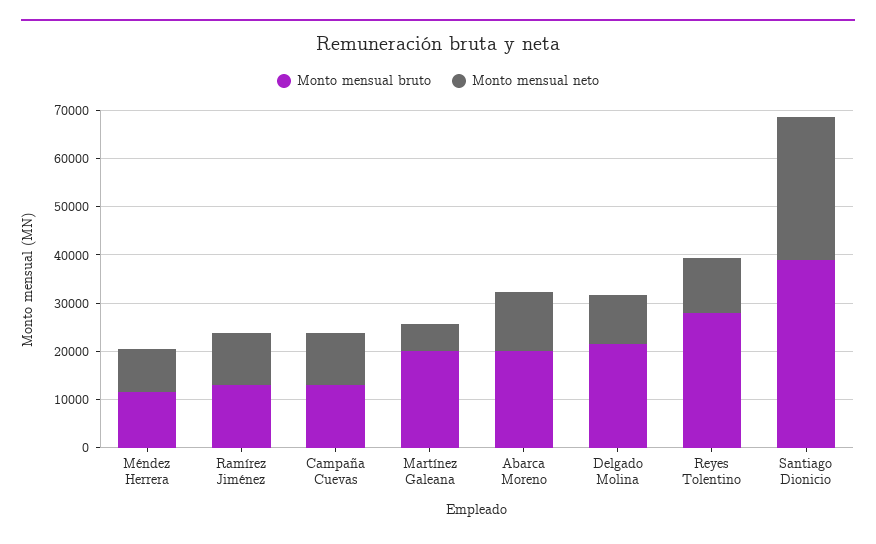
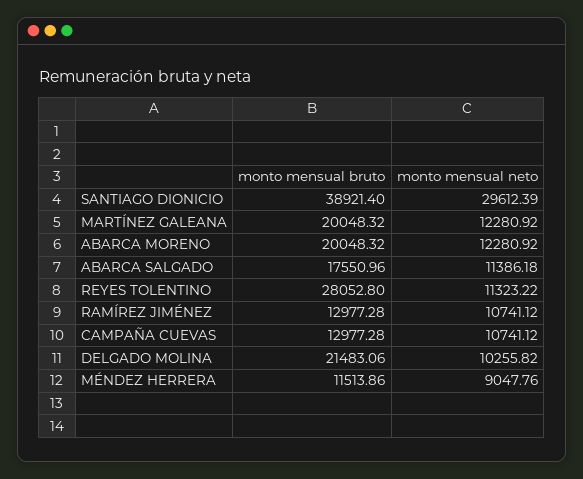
Monto mensual neto, Martínez Galeana: 6000 -> 12280.92
Monto mensual bruto, ABARCA SALGADO: none -> 17550.96
Monto mensual neto, ABARCA SALGADO: none -> 11386.18

